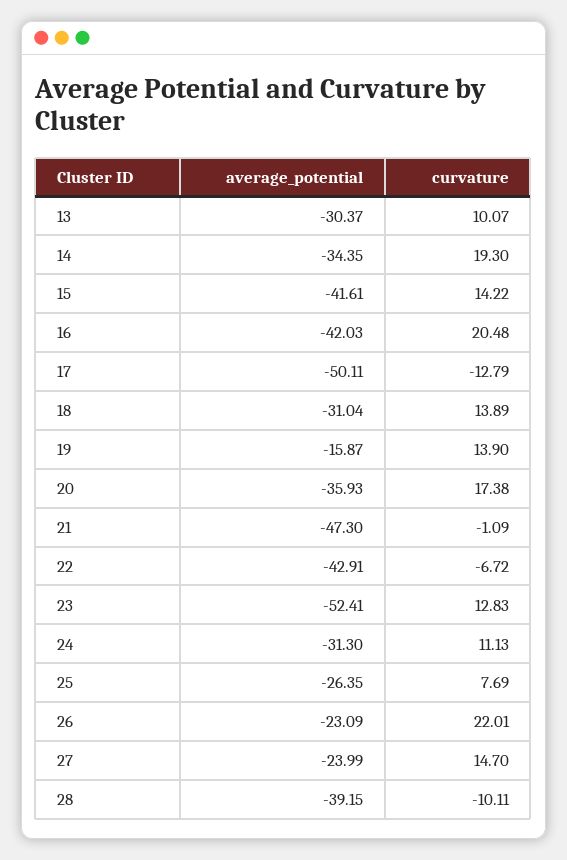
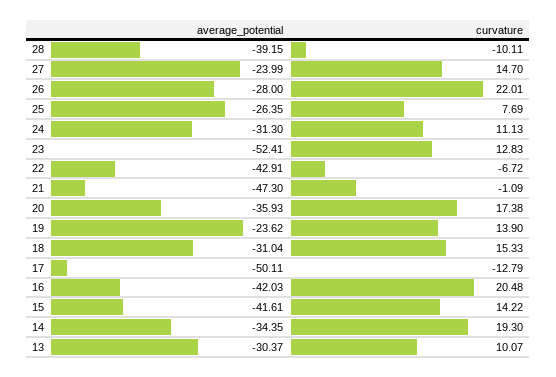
curvature, 18: 13.89 -> 15.33
average_potential, 19: -15.87 -> -23.62
average_potential, 26: -23.09 -> -28

